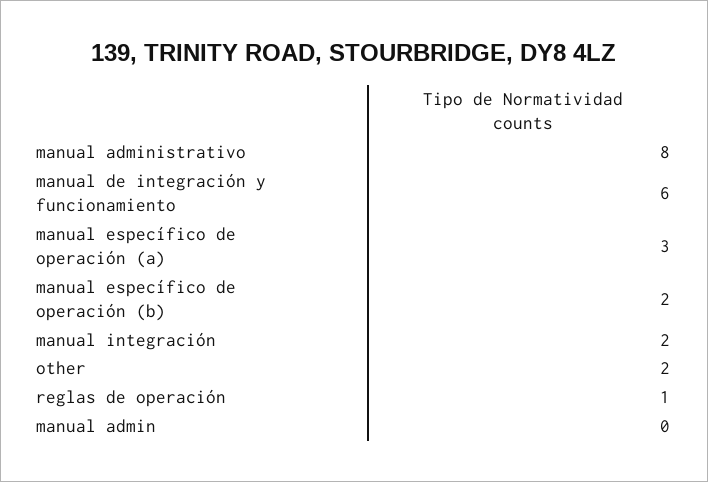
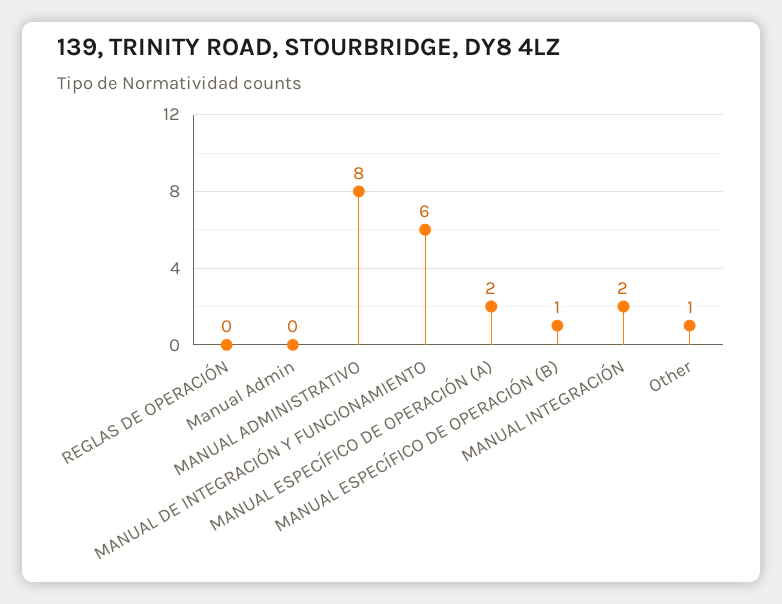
manual específico de operación (a): 3 -> 2
manual específico de operación (b): 2 -> 1
other: 2 -> 1
reglas de operación: 1 -> 0

